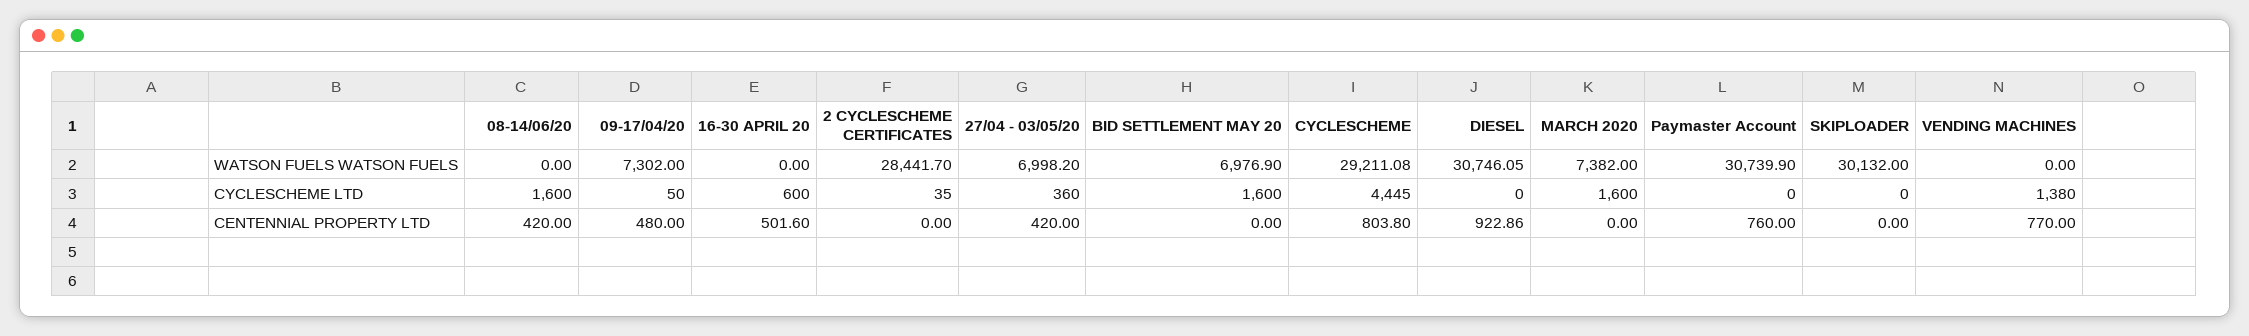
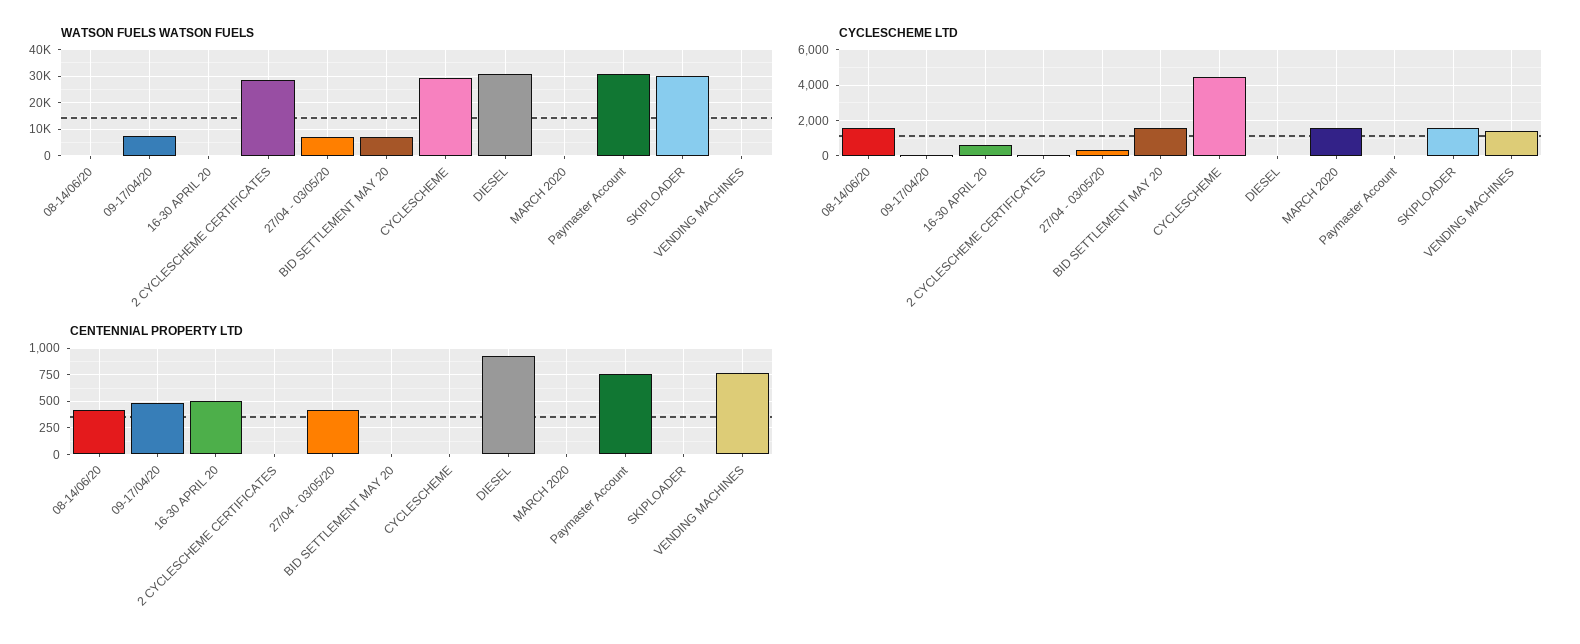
WATSON FUELS WATSON FUELS, MARCH 2020: 7382 -> 0
CYCLESCHEME LTD, SKIPLOADER: 0 -> 1500
CENTENNIAL PROPERTY LTD, CYCLESCHEME: 803.8 -> 0

